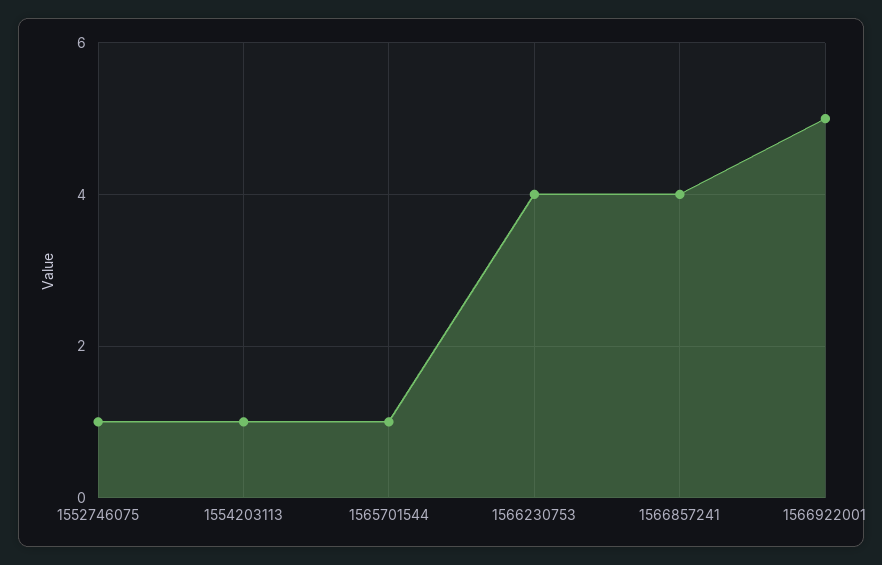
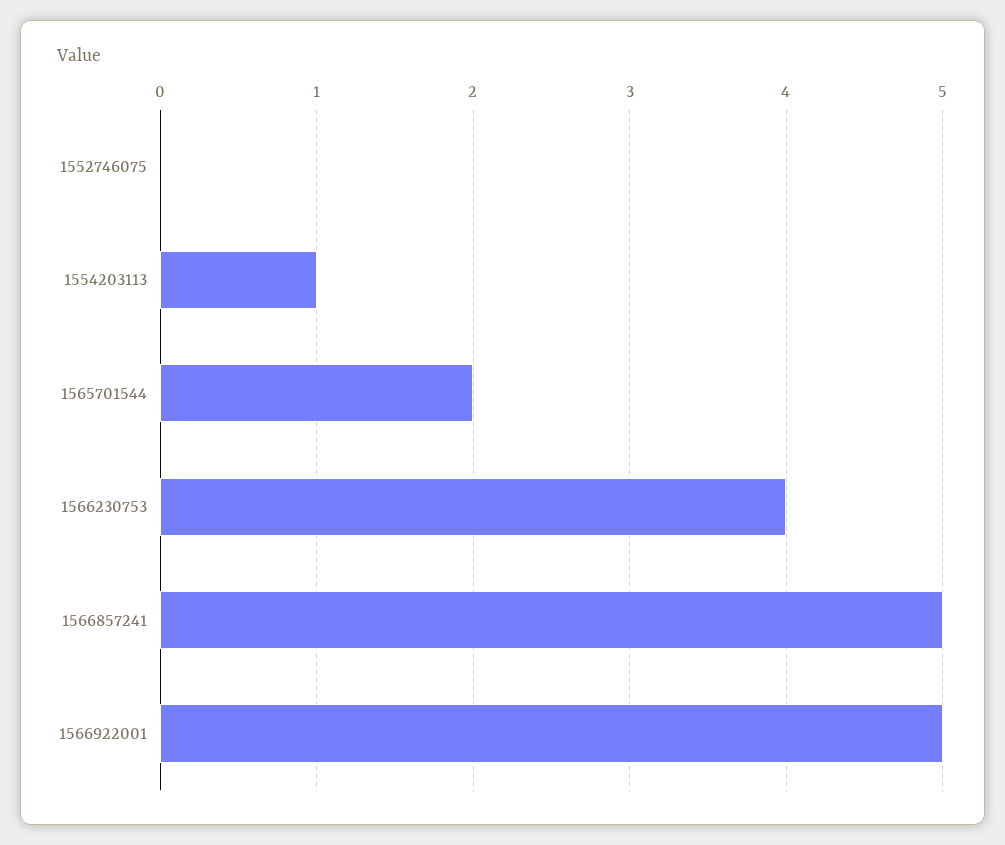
1552746075: 1 -> 0
1565701544: 1 -> 2
1566857241: 4 -> 5

